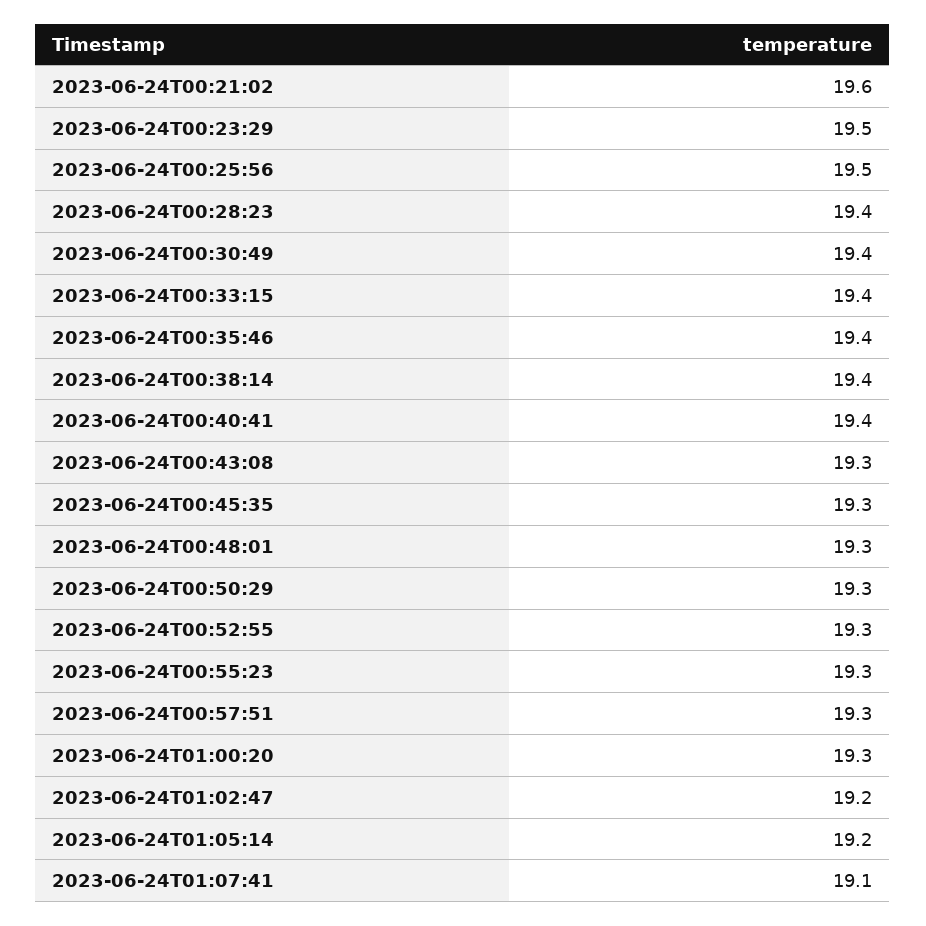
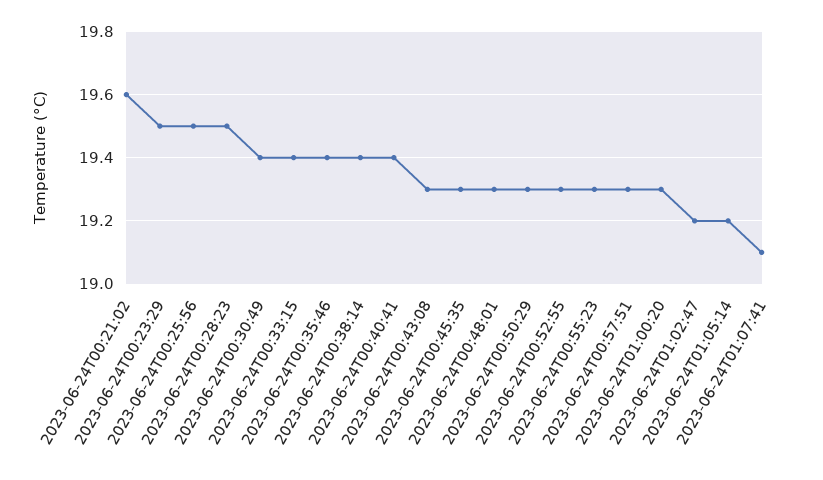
2023-06-24T00:28:23: 19.4 -> 19.5

